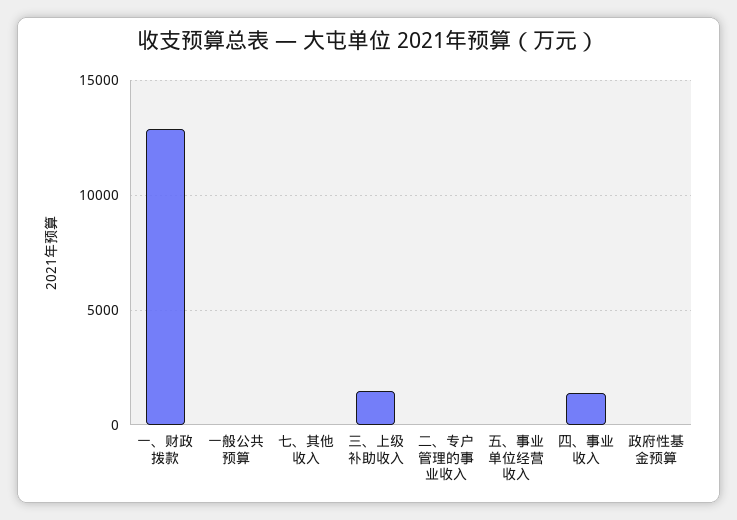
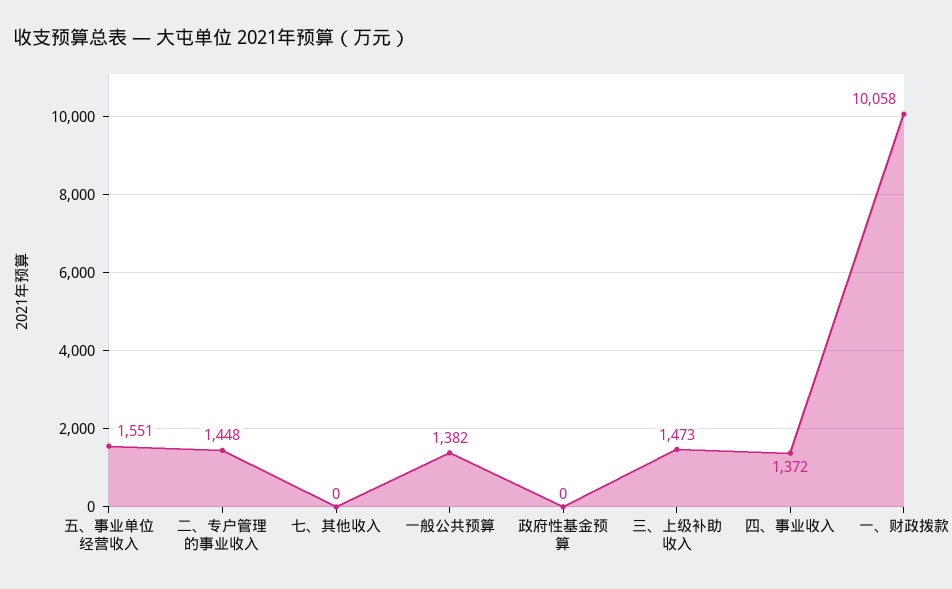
一、财政拨款: 13000 -> 10058
一般公共预算: 0 -> 1382
二、专户管理的事业收入: 0 -> 1448
五、事业单位经营收入: 0 -> 1551

